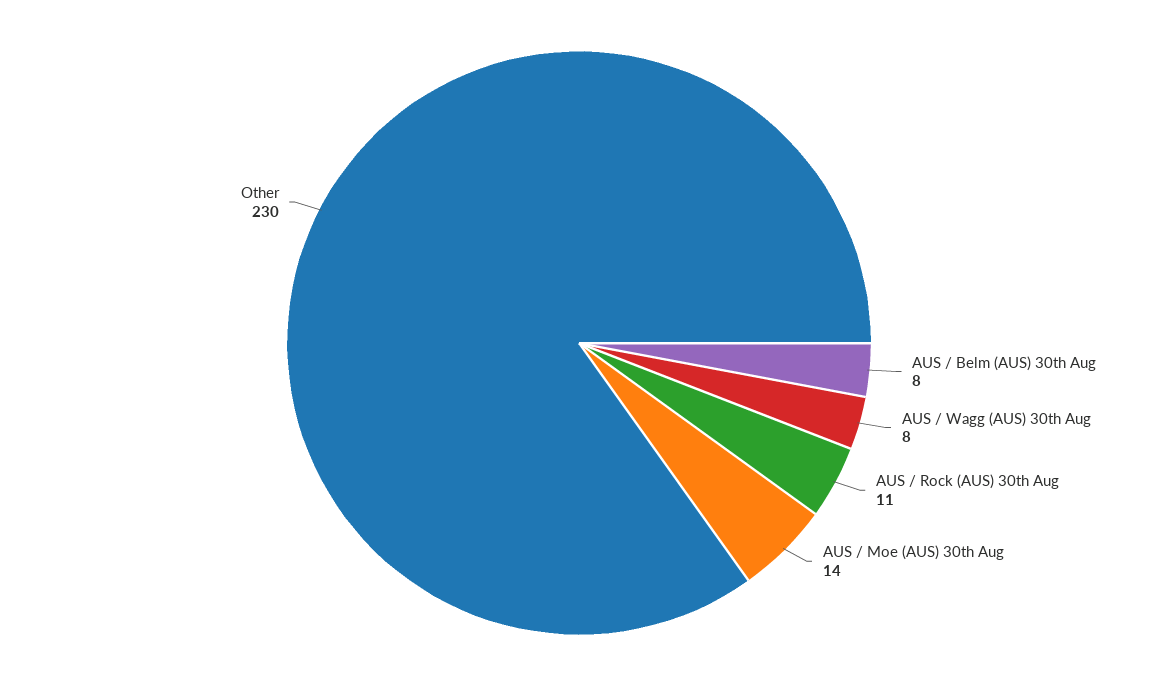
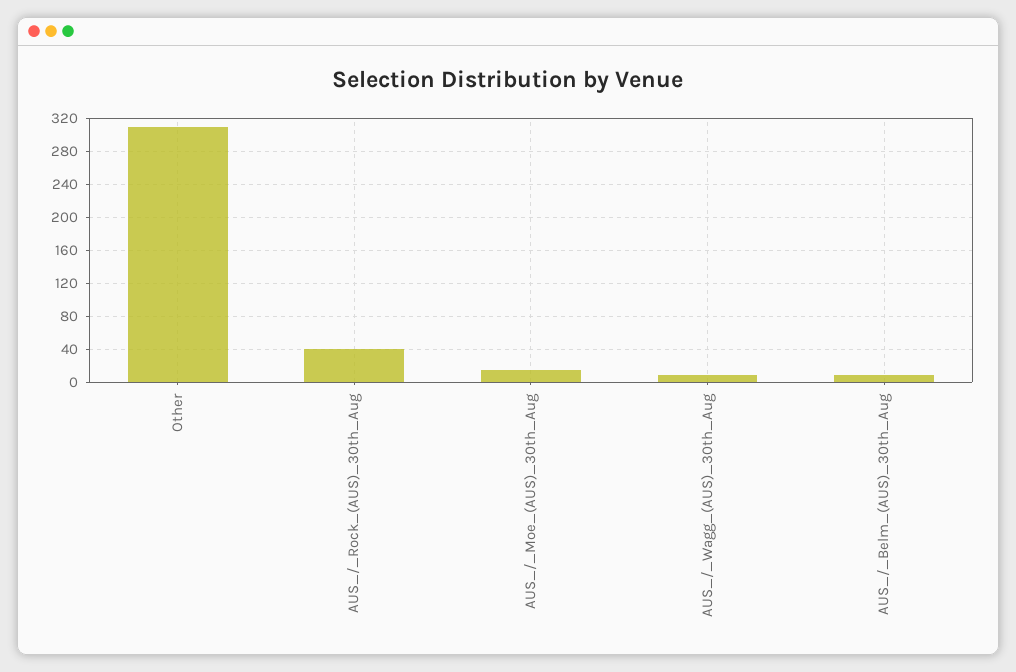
AUS / Rock (AUS) 30th Aug: 11 -> 40
Other: 230 -> 310

